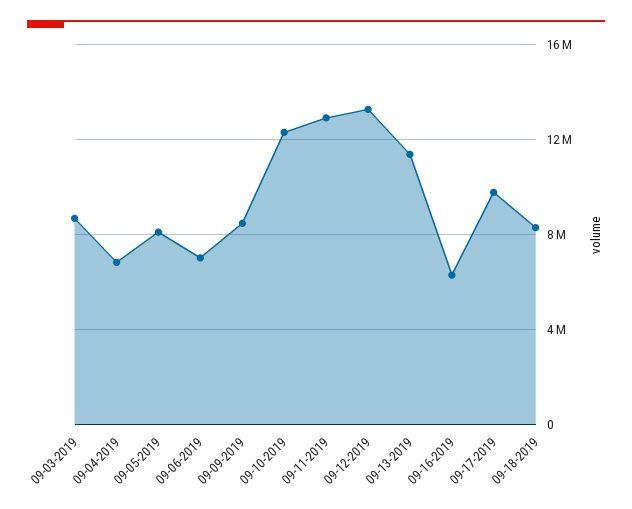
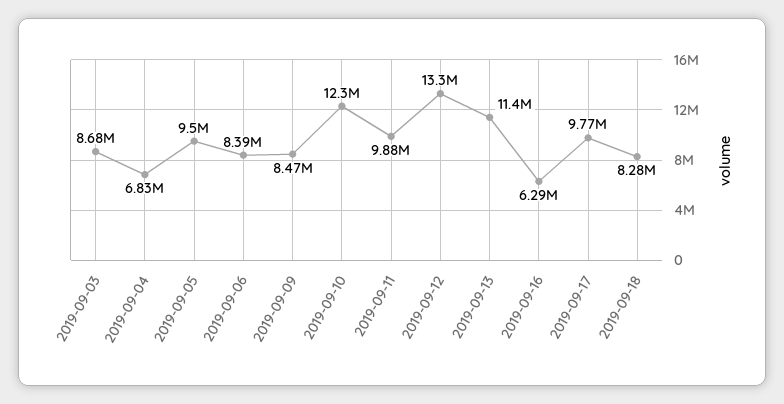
09-05-2019: 8000000 -> 9500000
09-06-2019: 7000000 -> 8390000
09-11-2019: 13000000 -> 9880000

